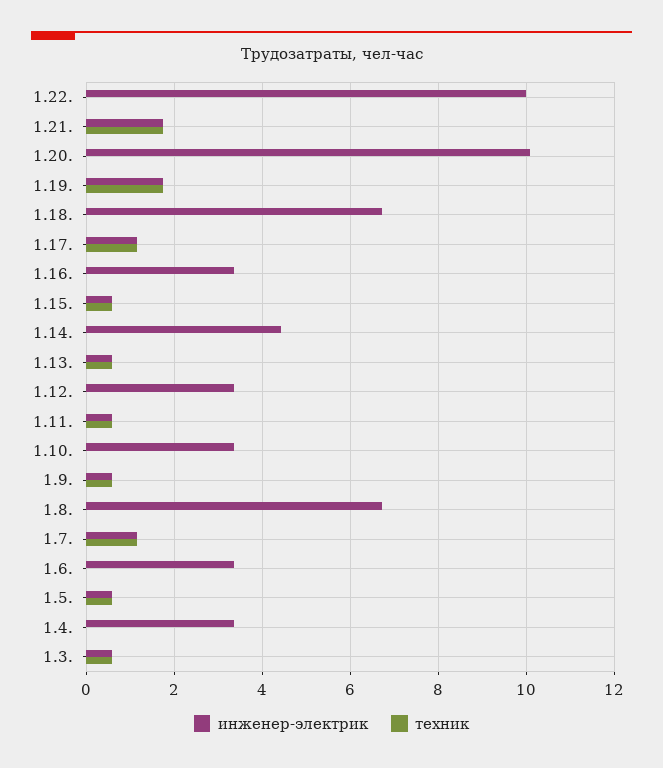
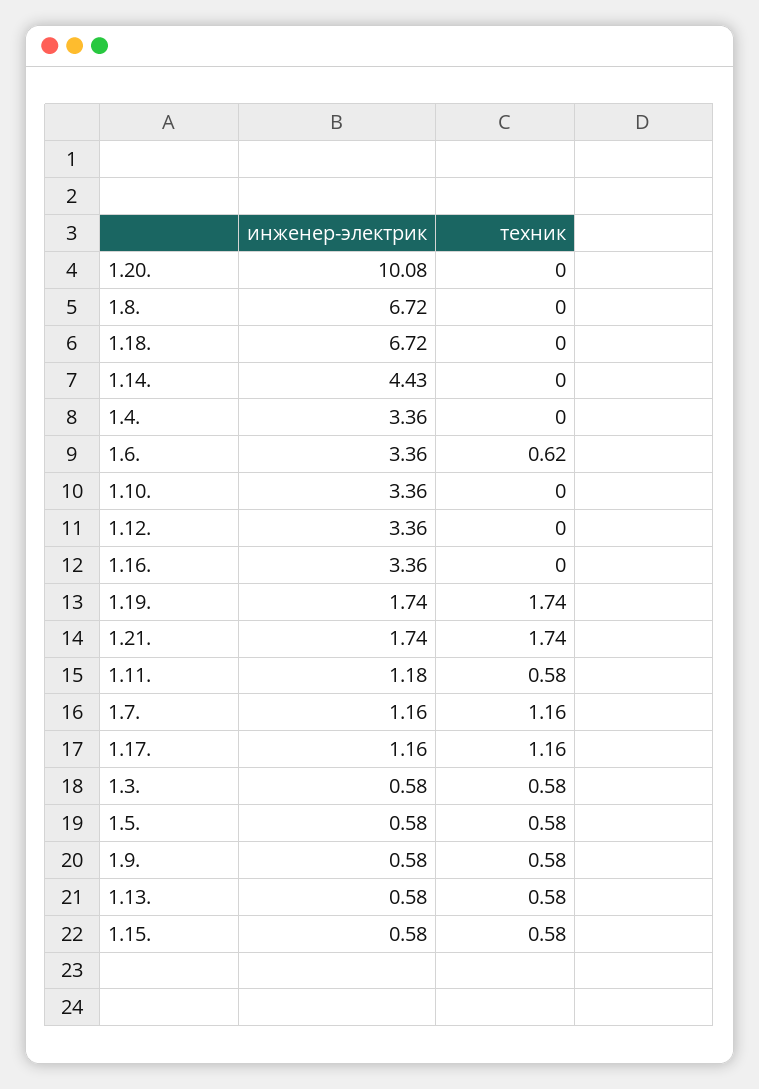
инженер-электрик, 1.22.: 10 -> none
техник, 1.22.: 0 -> none
инженер-электрик, 1.11.: 0.6 -> 1.18
техник, 1.6.: 0 -> 0.62

